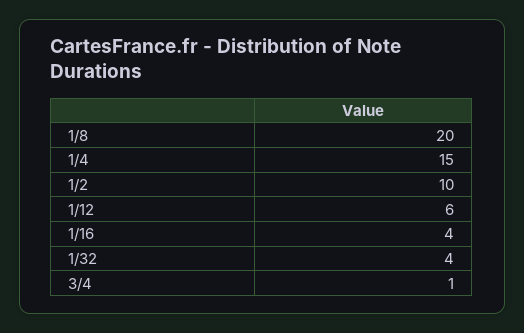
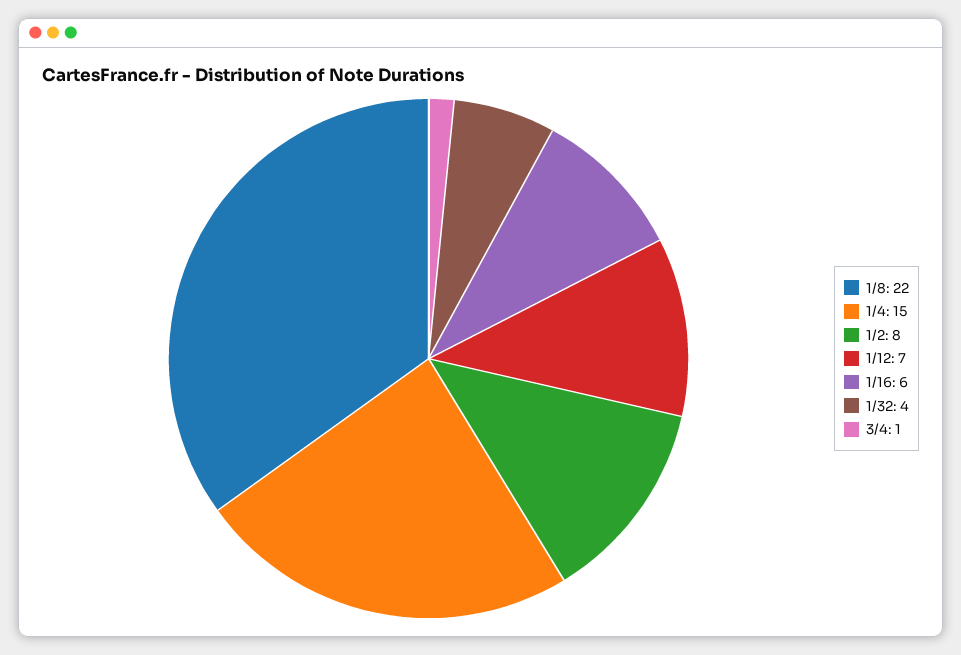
1/8: 20 -> 22
1/2: 10 -> 8
1/12: 6 -> 7
1/16: 4 -> 6

